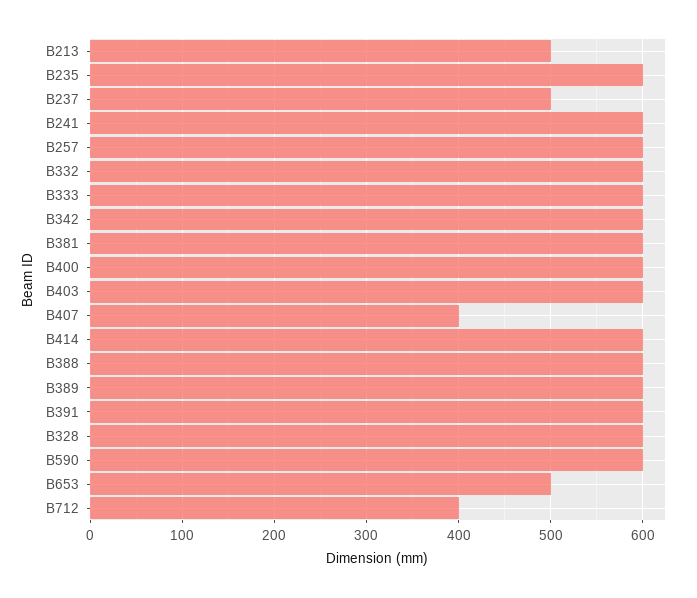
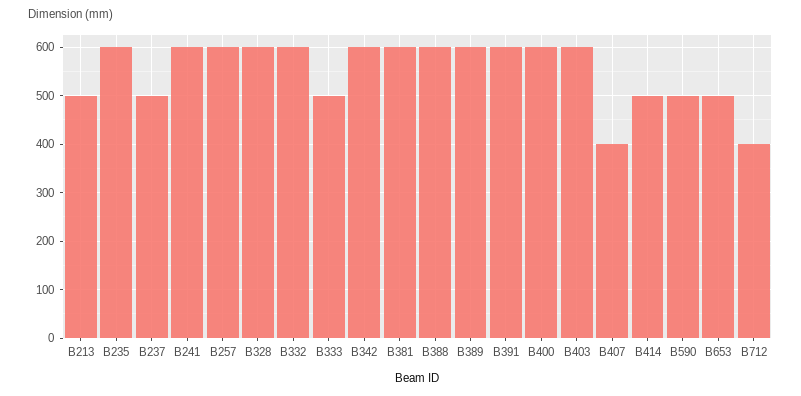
B333: 600 -> 500
B414: 600 -> 500
B590: 600 -> 500

